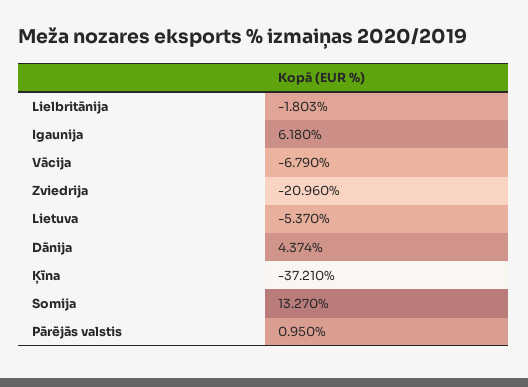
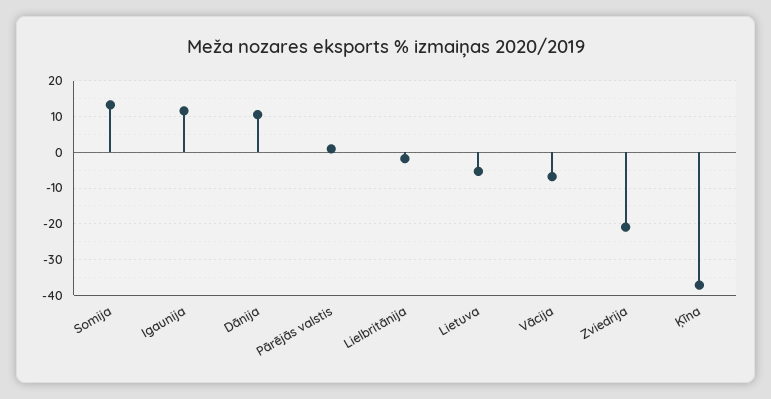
Igaunija: 6.18 -> 12
Dānija: 4.374 -> 10

